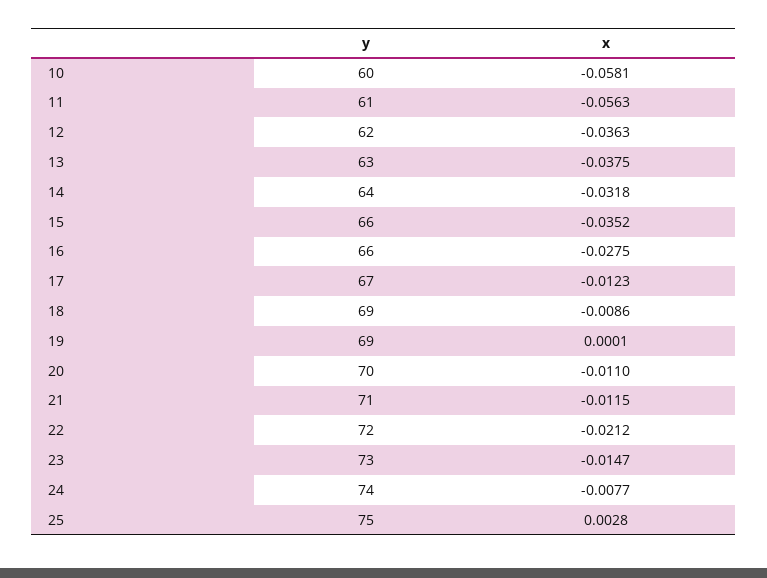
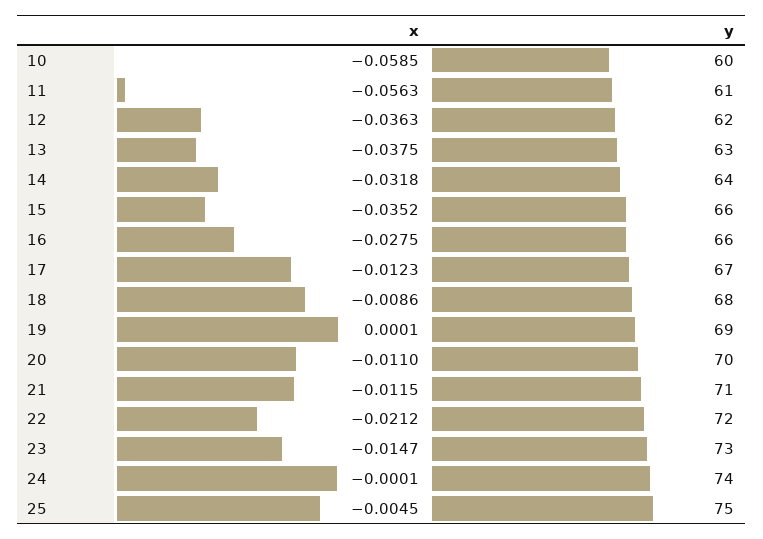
x, 10: -0.0581 -> -0.0585
y, 18: 69 -> 68
x, 24: -0.0077 -> -0.0001
x, 25: 0.0028 -> -0.0045

